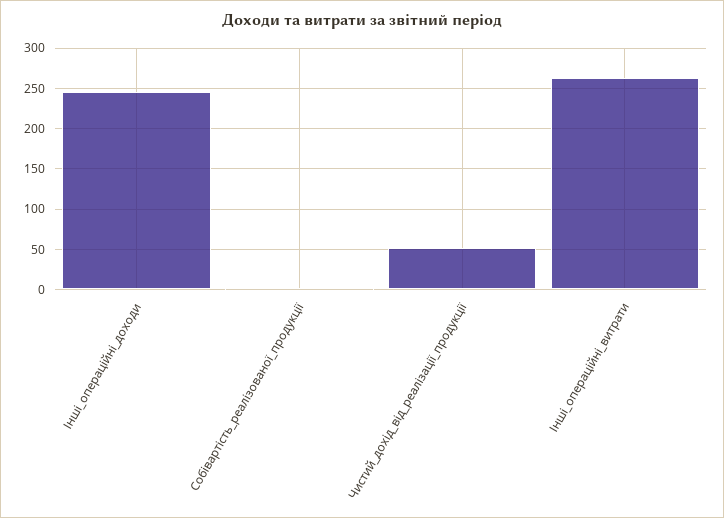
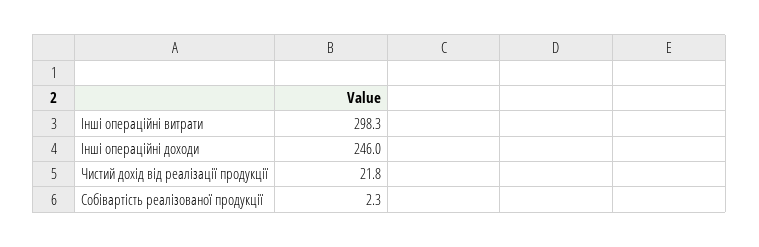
Чистий_дохід_від_реалізації_продукції: 50 -> 21.8
Інші_операційні_витрати: 260 -> 298.3

